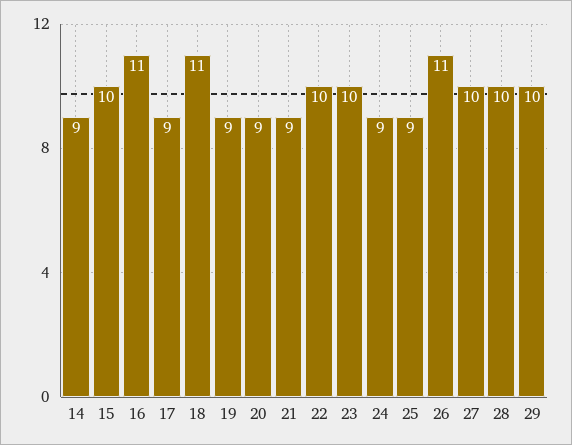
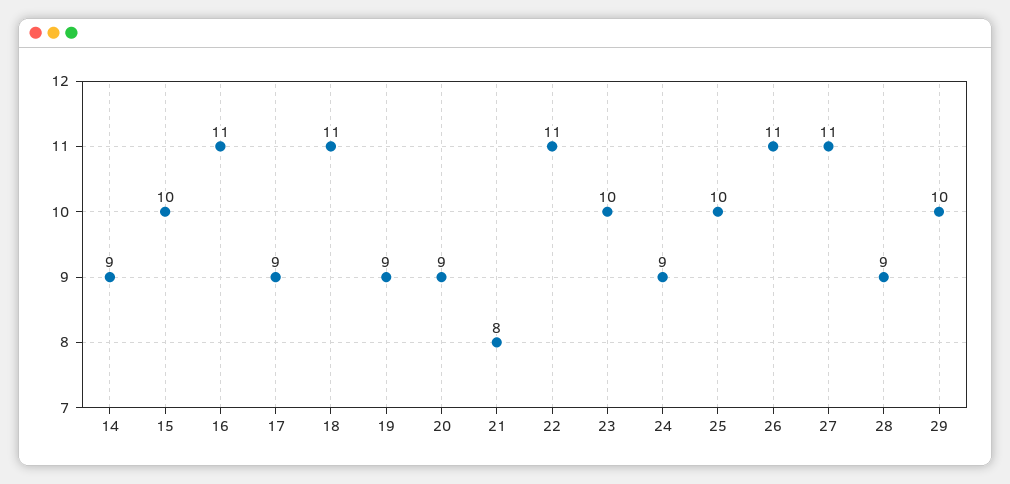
21: 9 -> 8
22: 10 -> 11
25: 9 -> 10
27: 10 -> 11
28: 10 -> 9

